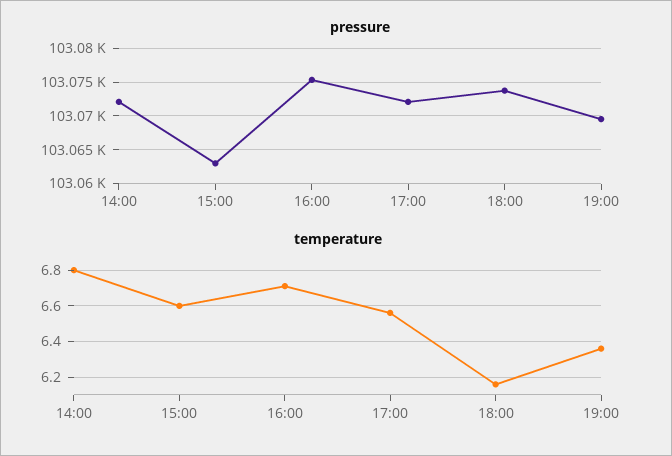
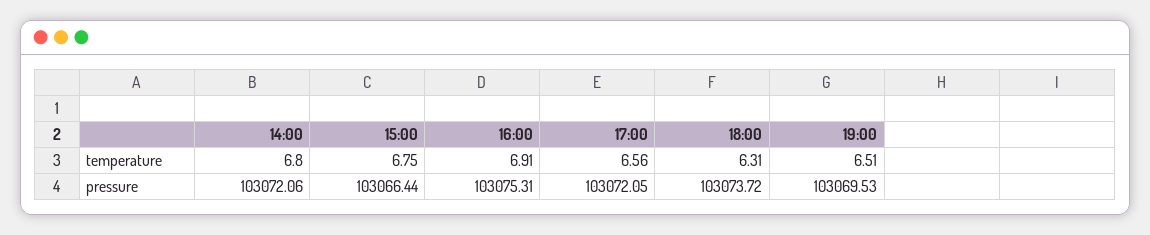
pressure, 15:00: 103063 -> 103066.44
temperature, 15:00: 6.6 -> 6.75
temperature, 16:00: 6.7 -> 6.91
temperature, 18:00: 6.15 -> 6.31
temperature, 19:00: 6.35 -> 6.51

